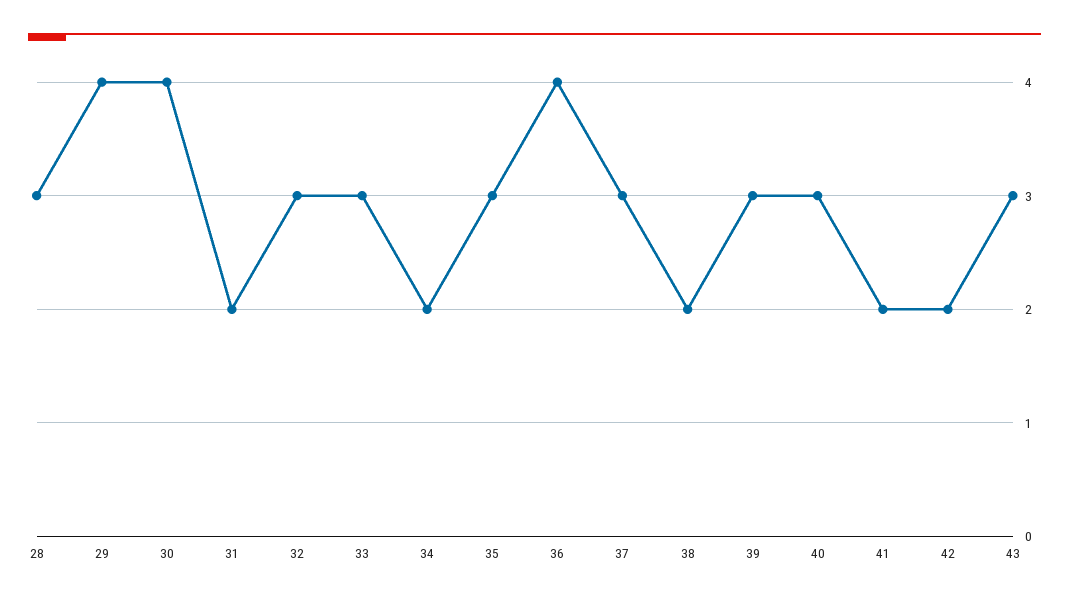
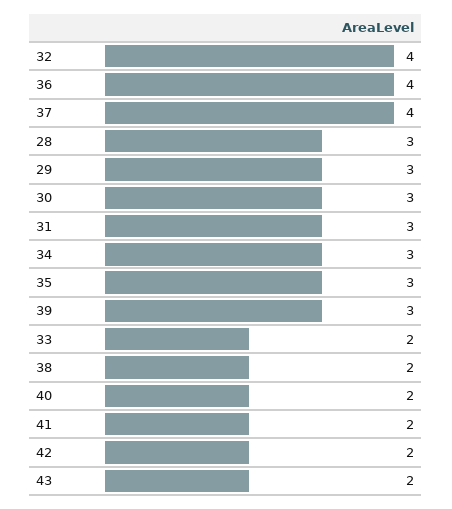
29: 4 -> 3
30: 4 -> 3
31: 2 -> 3
32: 3 -> 4
33: 3 -> 2
34: 2 -> 3
37: 3 -> 4
40: 3 -> 2
43: 3 -> 2

